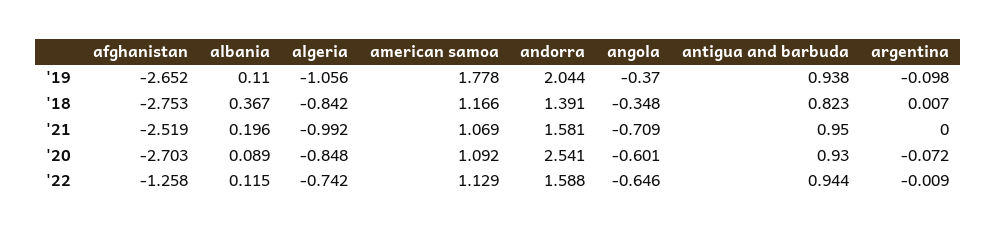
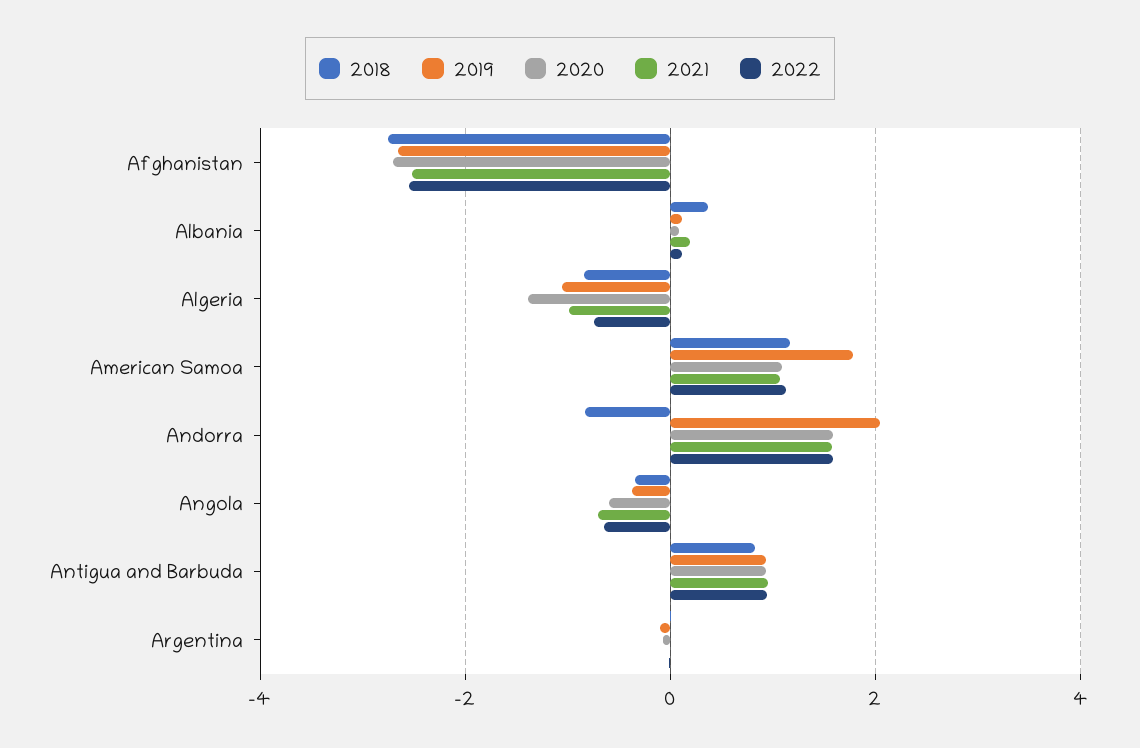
'18, andorra: 1.391 -> -0.8
'20, algeria: -0.848 -> -1.4
'20, andorra: 2.541 -> 1.6
'22, afghanistan: -1.258 -> -2.6

